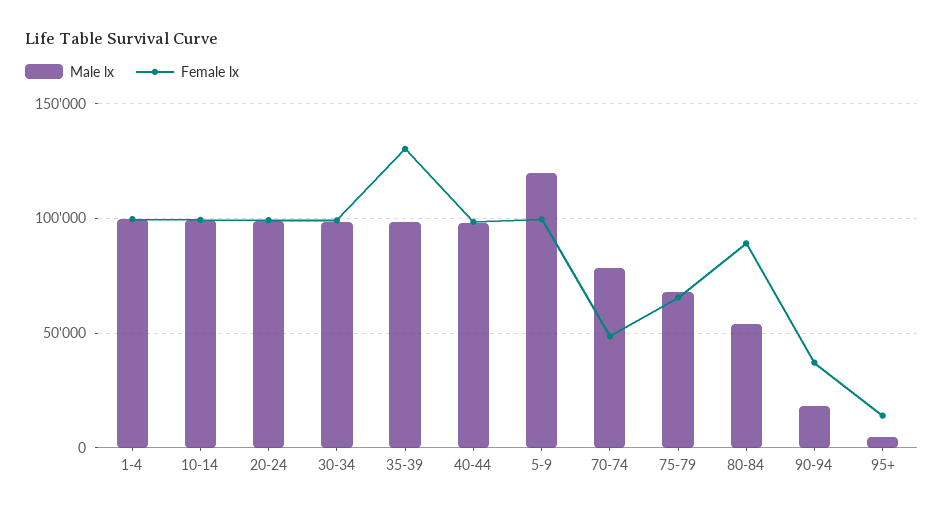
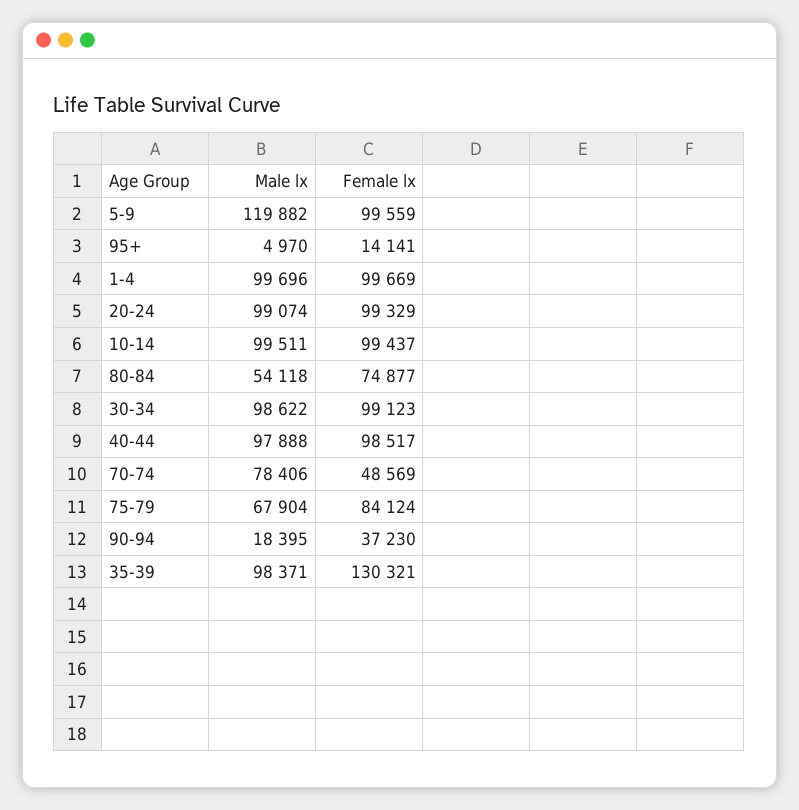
Female lx, 75-79: 65000 -> 84124
Female lx, 80-84: 90000 -> 74877

